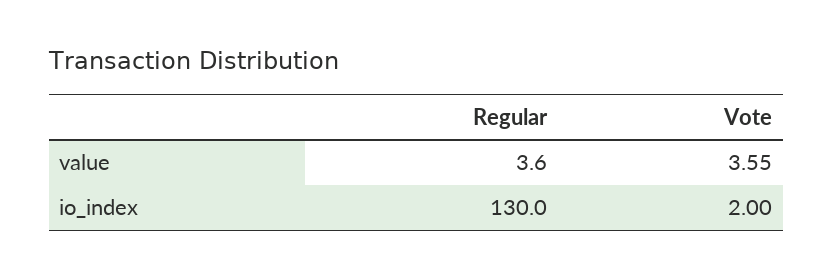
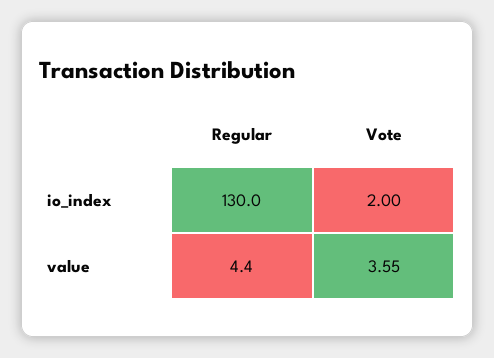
Regular, value: 3.6 -> 4.4

